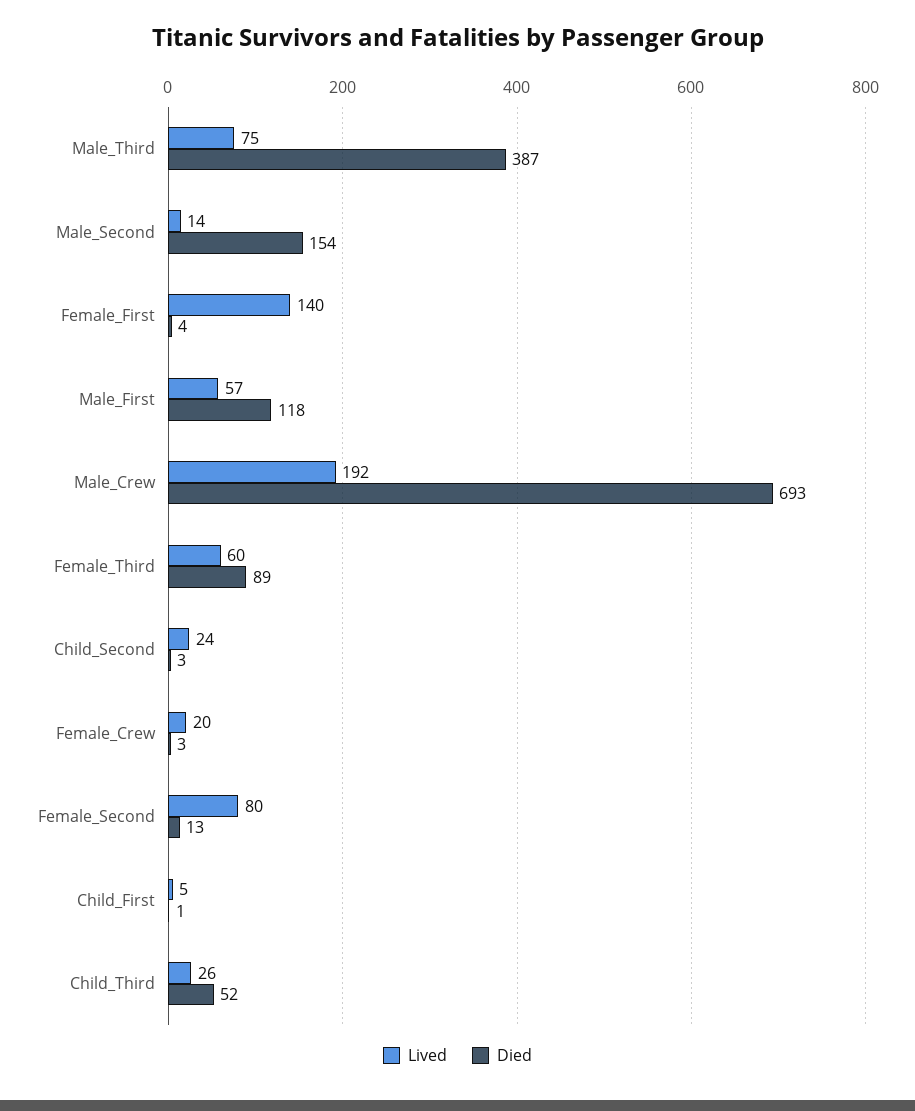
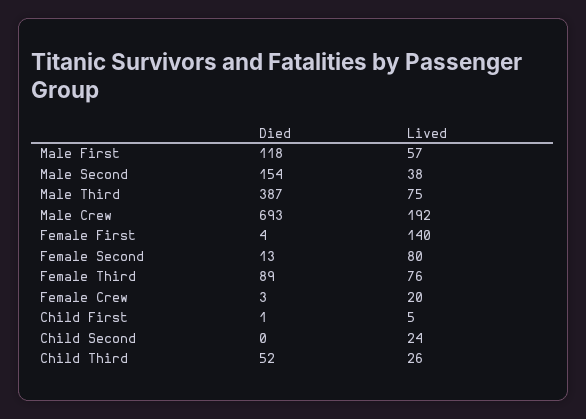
Lived, Male_Second: 14 -> 38
Lived, Female_Third: 60 -> 76
Died, Child_Second: 3 -> 0

